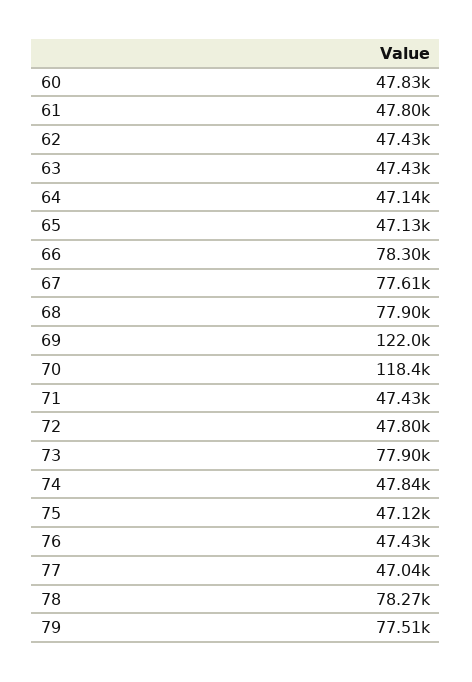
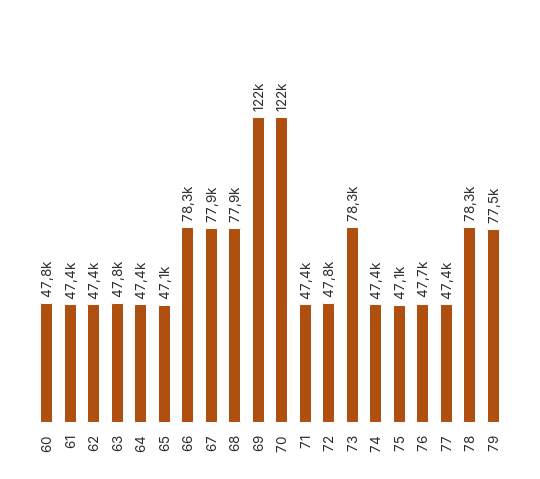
61: 47800 -> 47400
63: 47430 -> 47800
64: 47140 -> 47400
67: 77610 -> 77900
70: 118400 -> 122000
73: 77900 -> 78300
74: 47840 -> 47400
76: 47430 -> 47700
77: 47040 -> 47400

